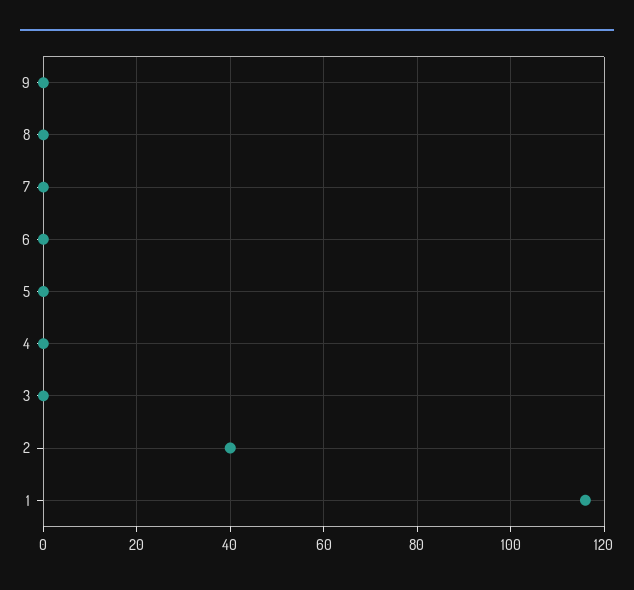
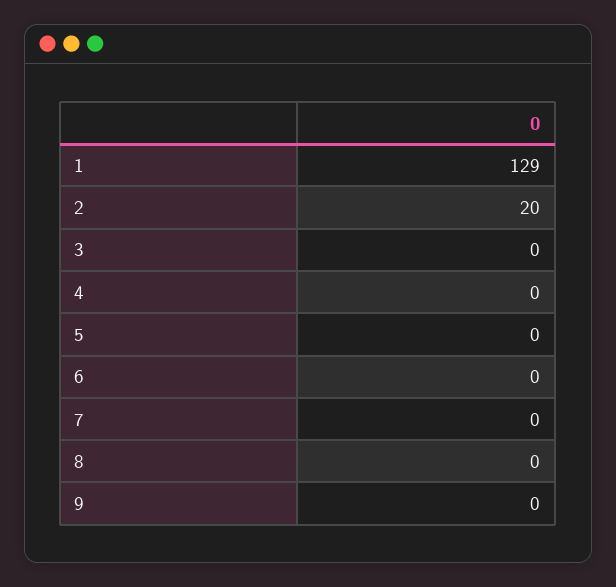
2: 40 -> 20
1: 115 -> 129

